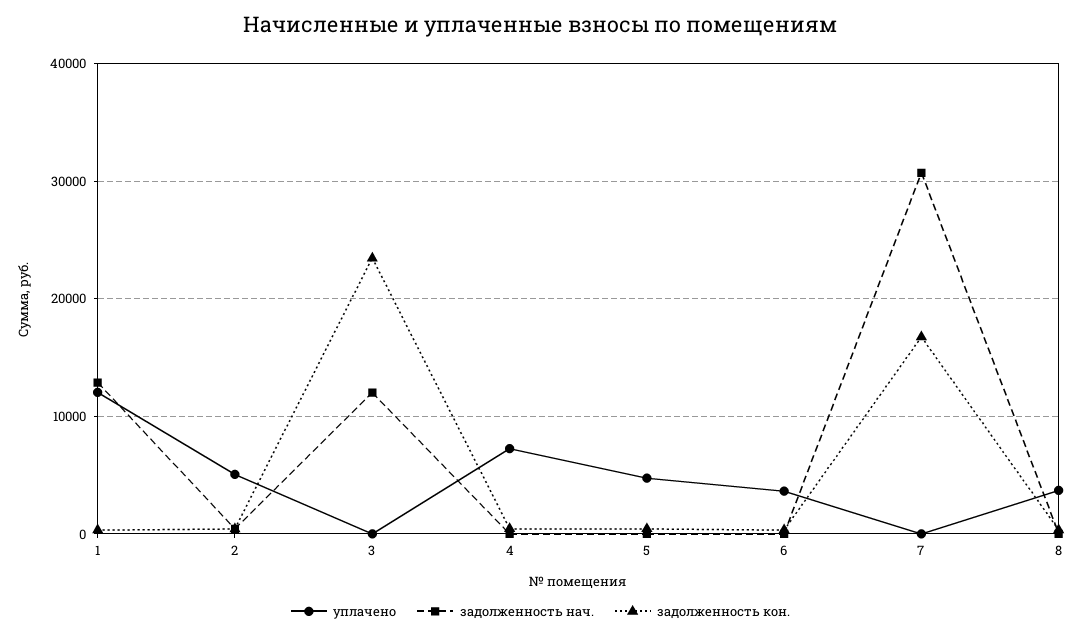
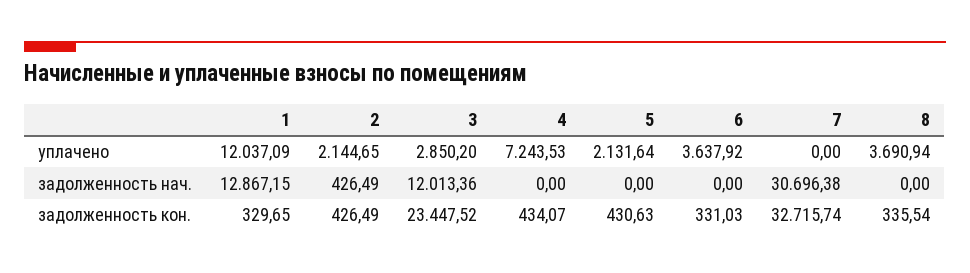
уплачено, 2: 5000 -> 2144.65
уплачено, 3: 0 -> 2850.2
уплачено, 5: 5000 -> 2131.64
задолженность кон., 7: 17000 -> 32715.74

